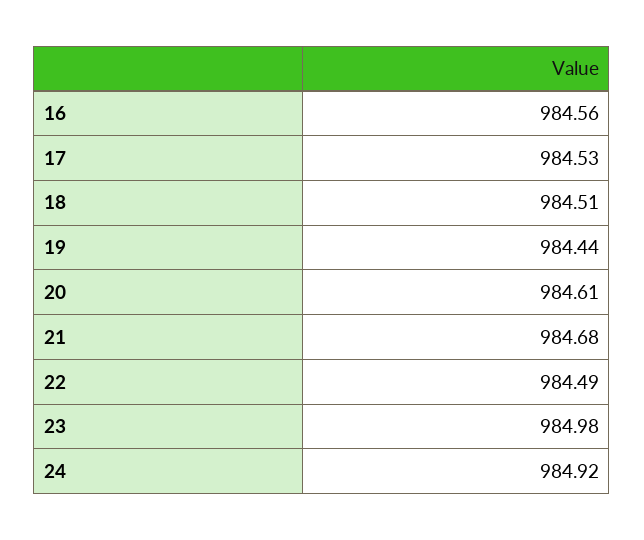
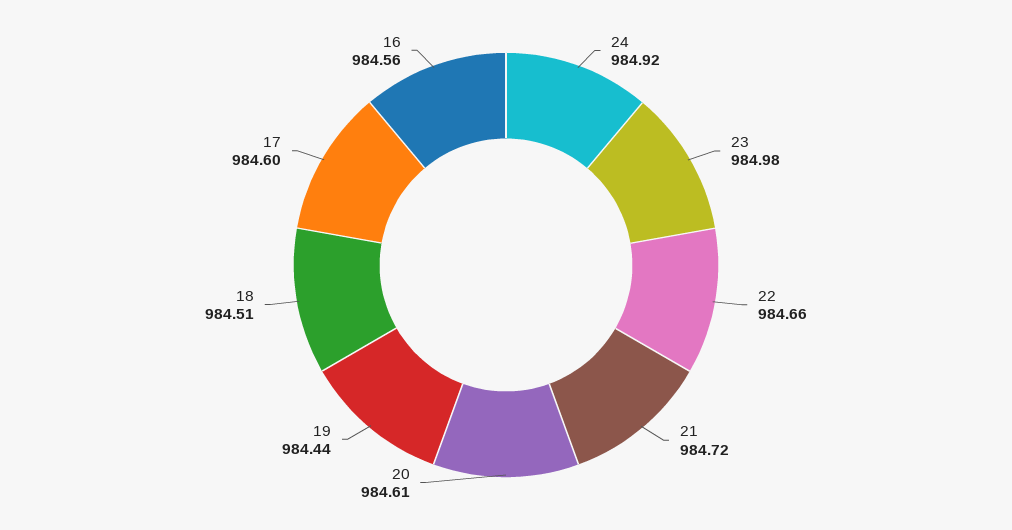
17: 984.53 -> 984.6
21: 984.68 -> 984.72
22: 984.49 -> 984.66

